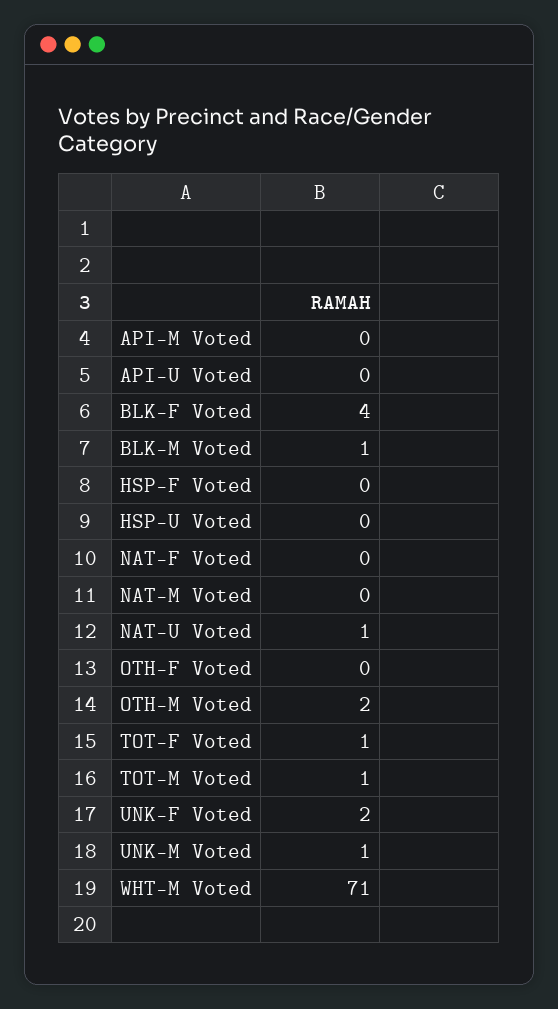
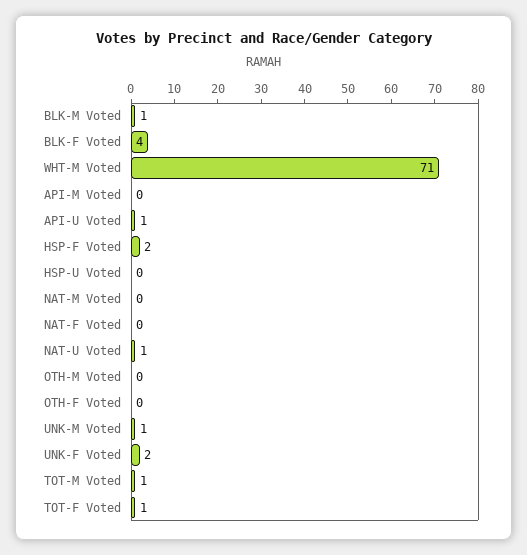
API-U Voted: 0 -> 1
HSP-F Voted: 0 -> 2
OTH-M Voted: 2 -> 0

